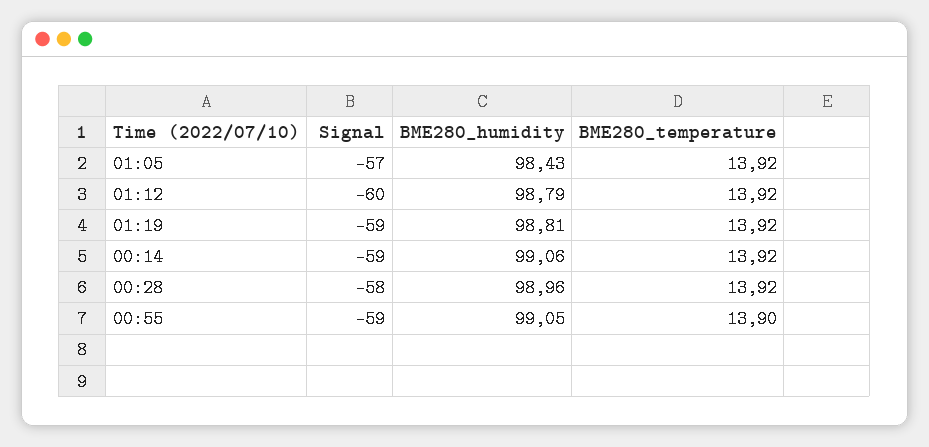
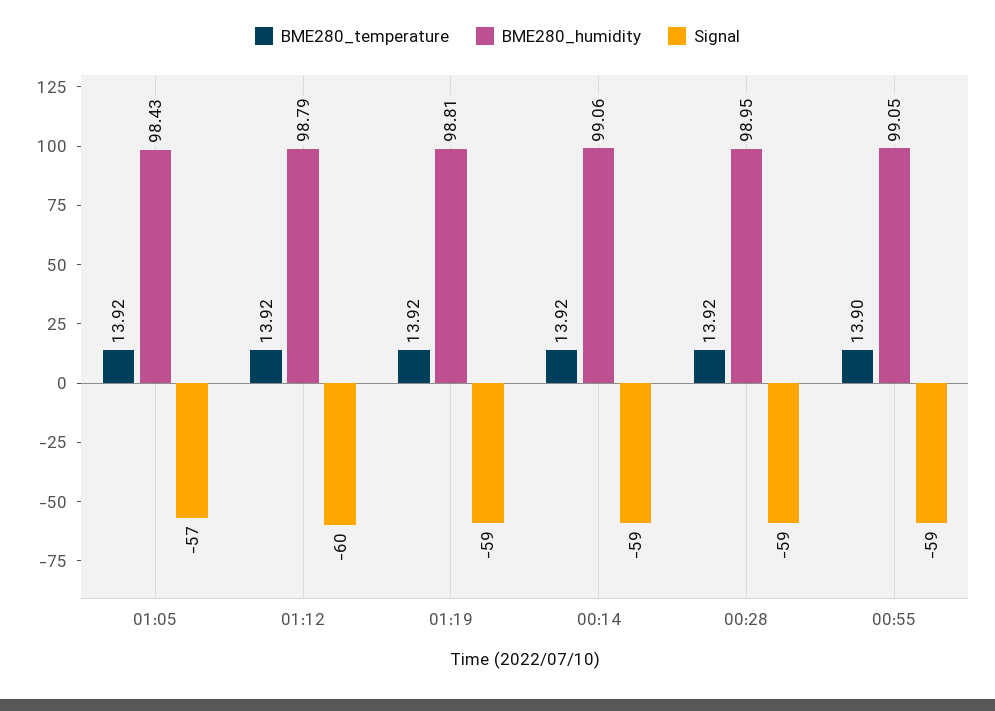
Signal, 00:28: -58 -> -59
BME280_humidity, 00:28: 98.96 -> 98.95

